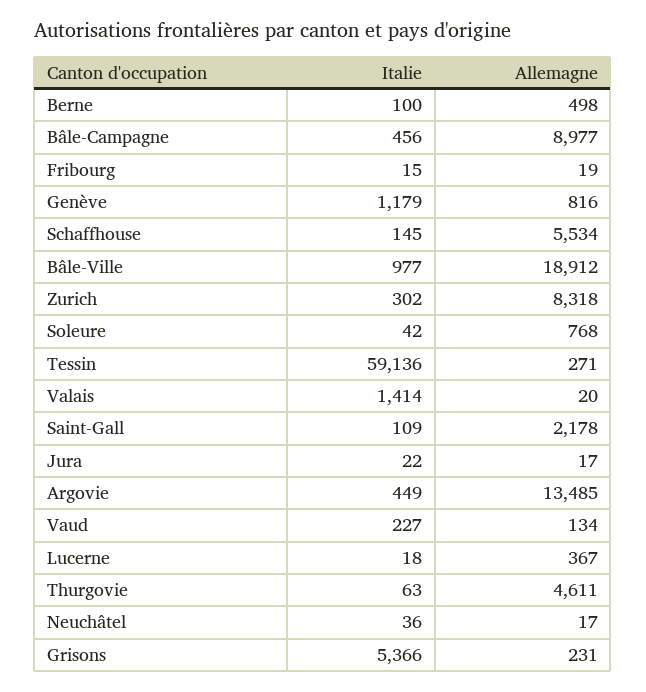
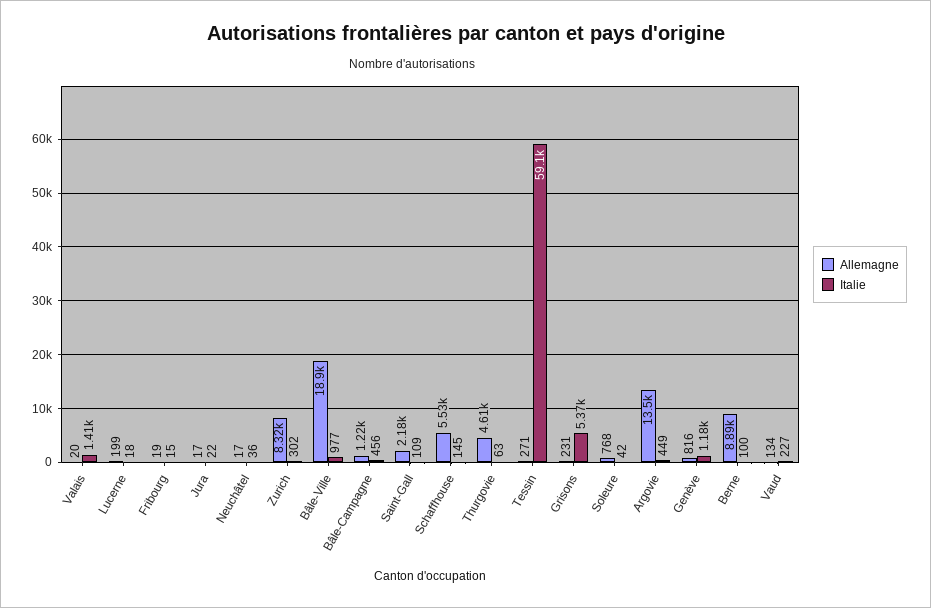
Allemagne, Berne: 498 -> 8890
Allemagne, Bâle-Campagne: 8977 -> 1220
Allemagne, Lucerne: 367 -> 199

